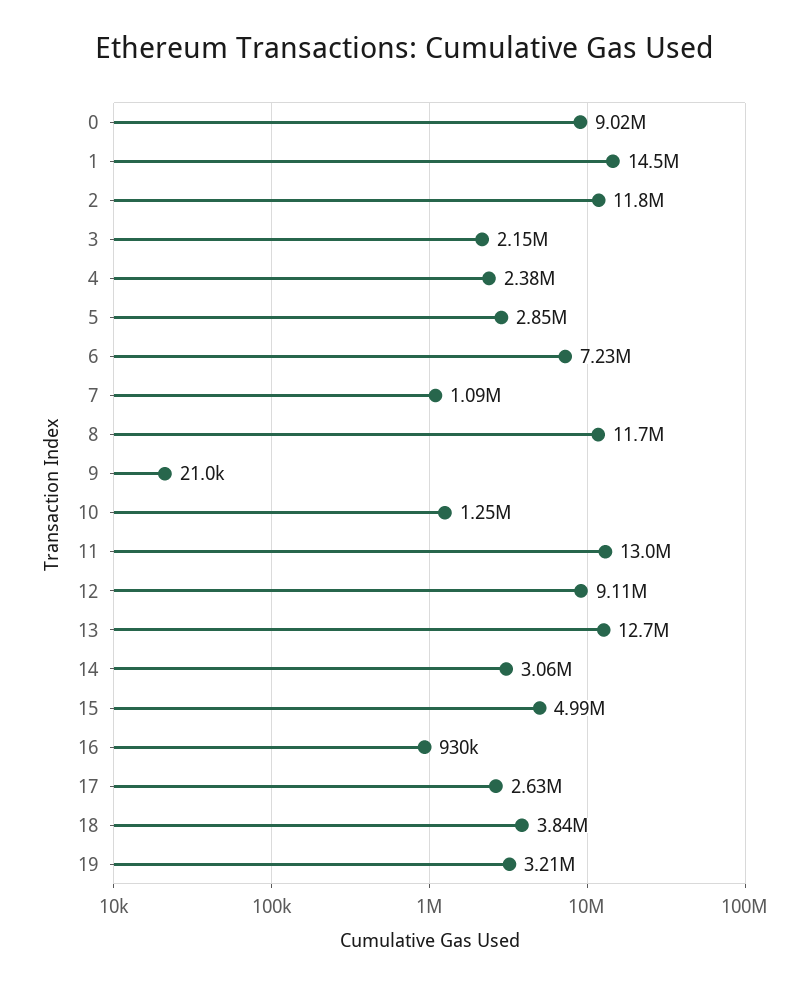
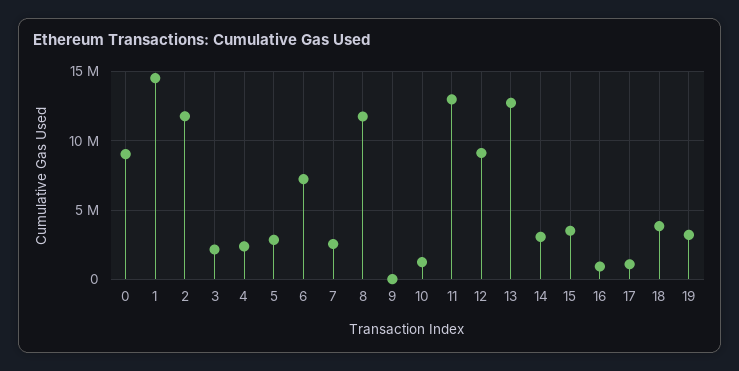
7: 1090000 -> 2500000
15: 4990000 -> 3500000
17: 2630000 -> 1000000

